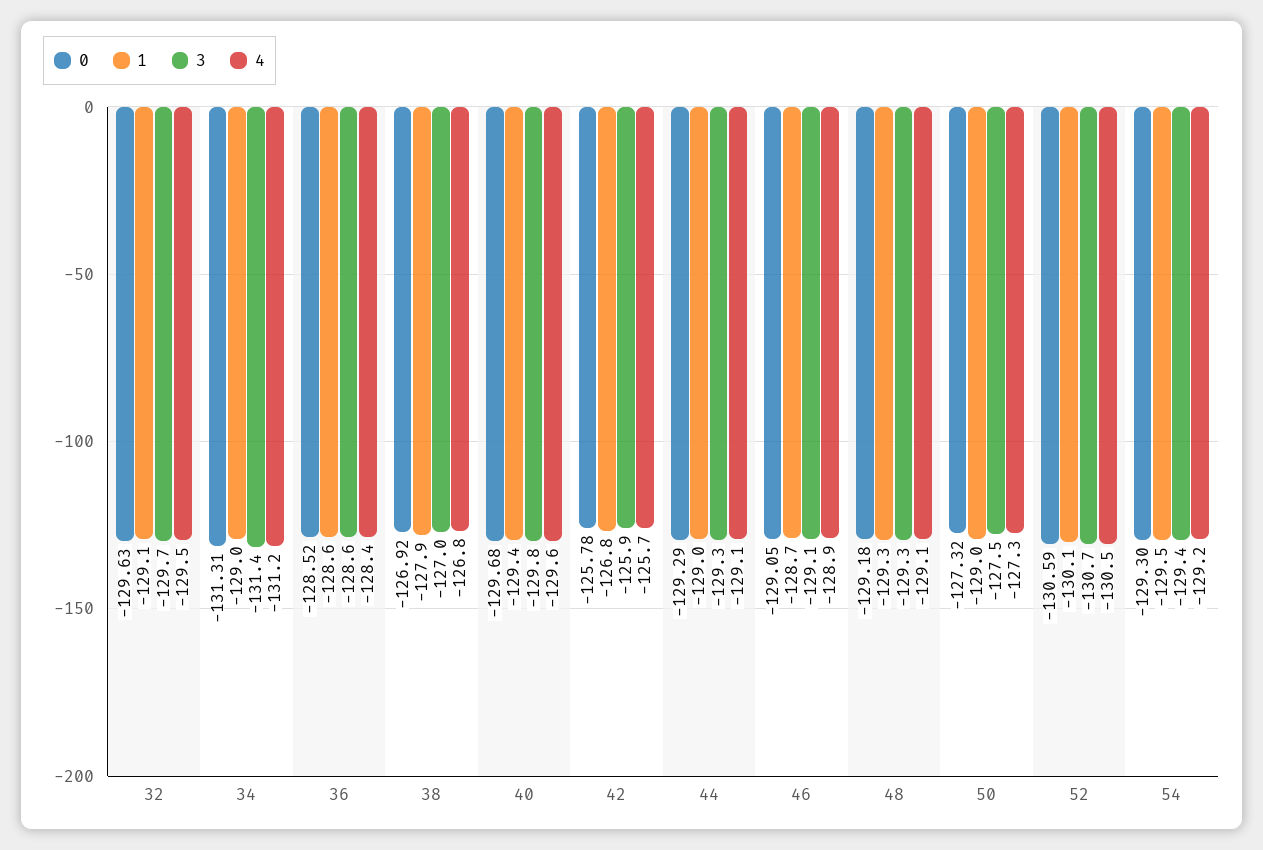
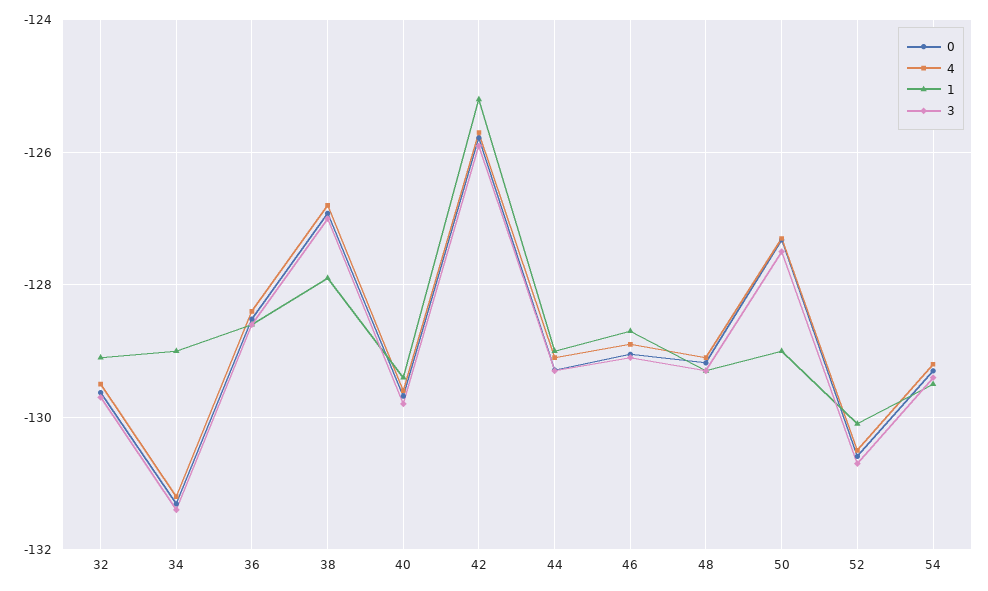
1, 42: -126.8 -> -125.2

